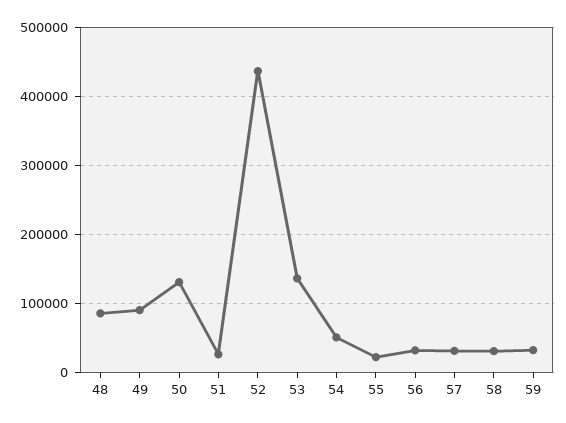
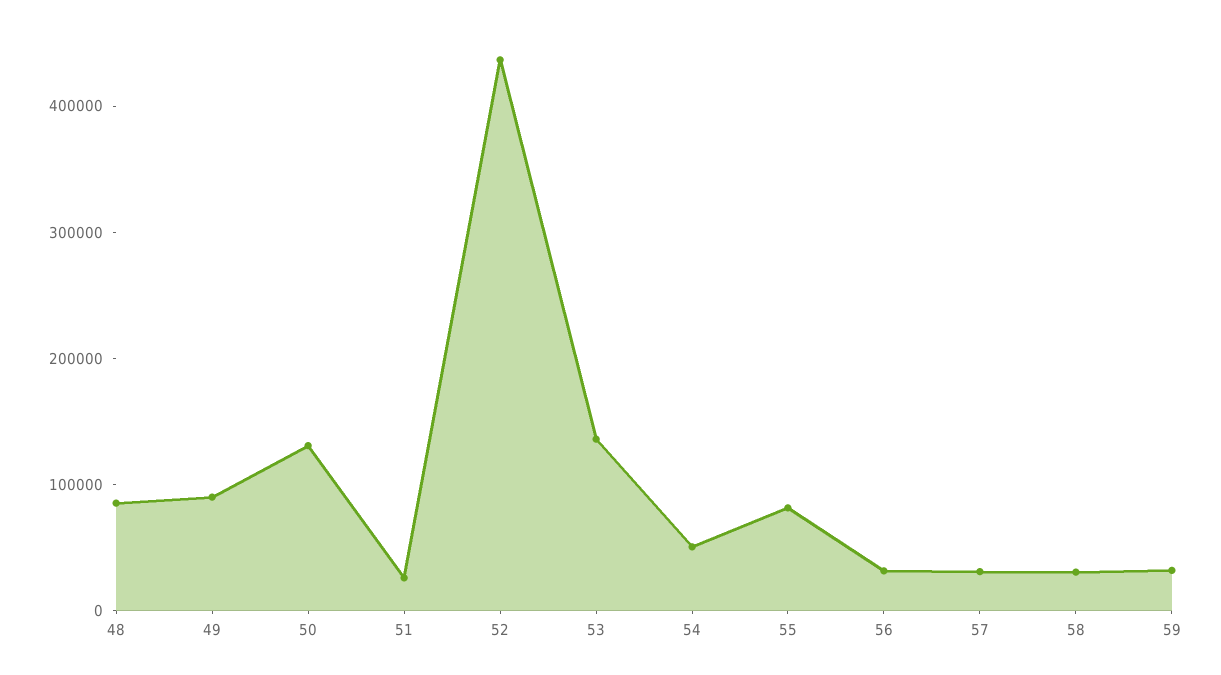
55: 20000 -> 80000

